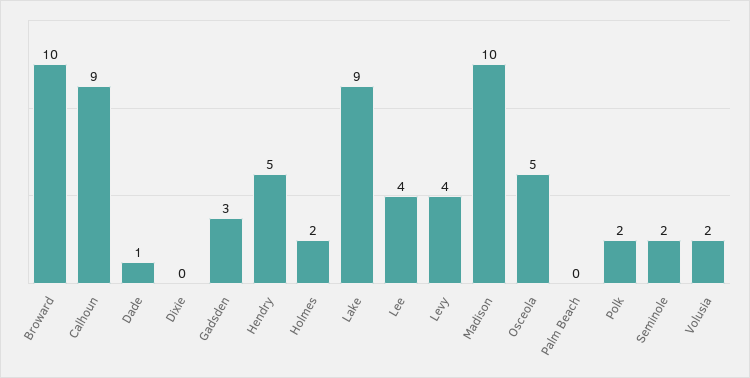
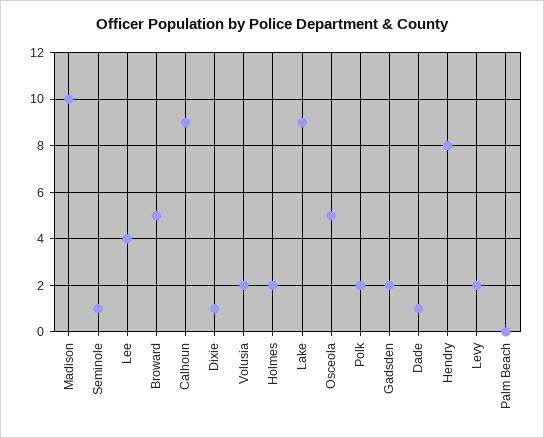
Broward: 10 -> 5
Dixie: 0 -> 1
Gadsden: 3 -> 2
Hendry: 5 -> 8
Levy: 4 -> 2
Seminole: 2 -> 1

